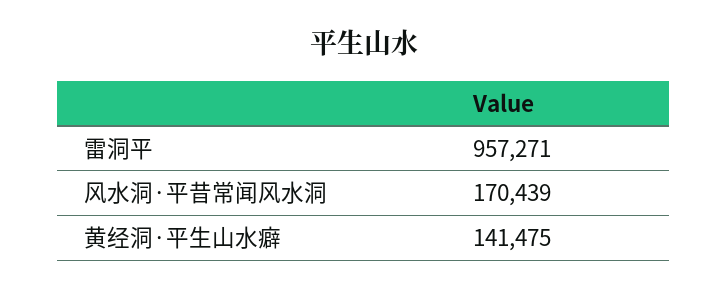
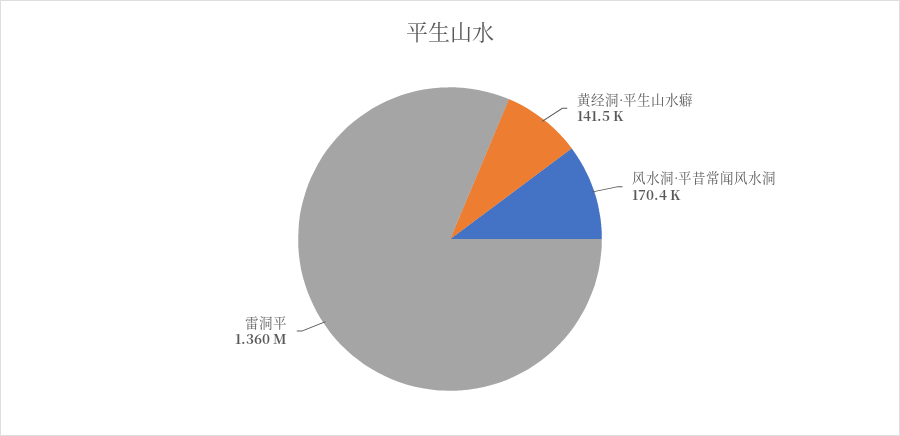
雷洞平: 957271 -> 1360000

